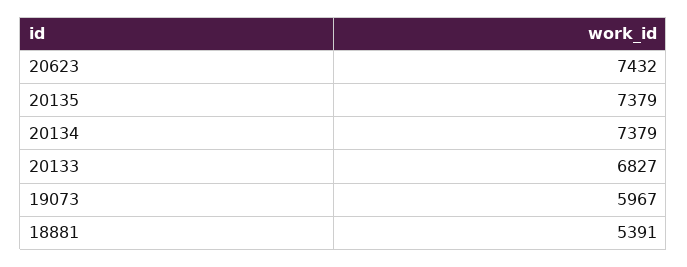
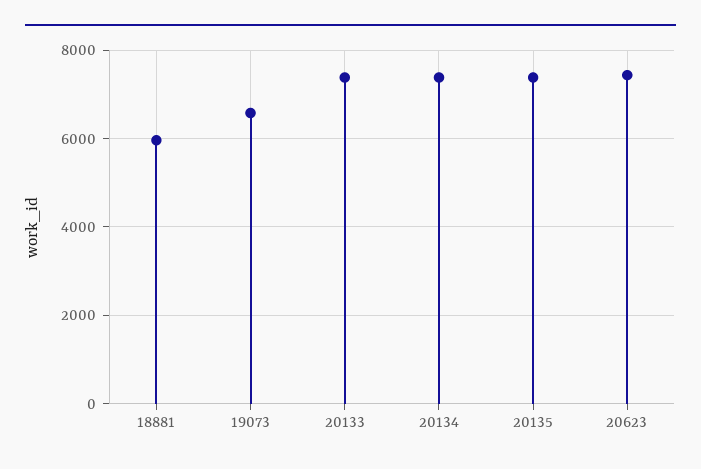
20133: 6827 -> 7400
19073: 5967 -> 6600
18881: 5391 -> 6000

